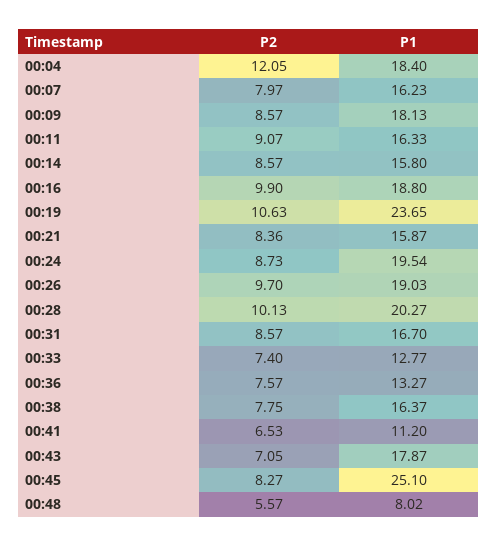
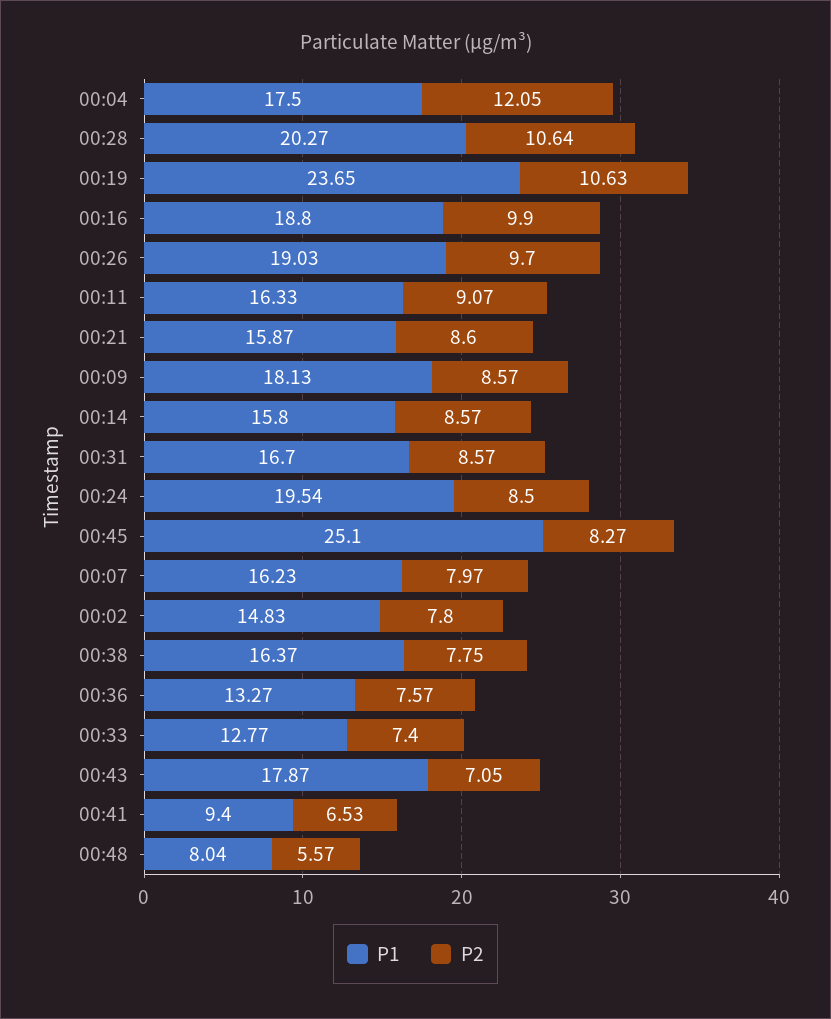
P1, 00:04: 18.4 -> 17.5
P2, 00:21: 8.36 -> 8.6
P2, 00:24: 8.73 -> 8.5
P2, 00:28: 10.13 -> 10.64
P1, 00:41: 11.2 -> 9.4
P1, 00:48: 8.02 -> 8.04
P1, 00:02: none -> 14.83
P2, 00:02: none -> 7.8

